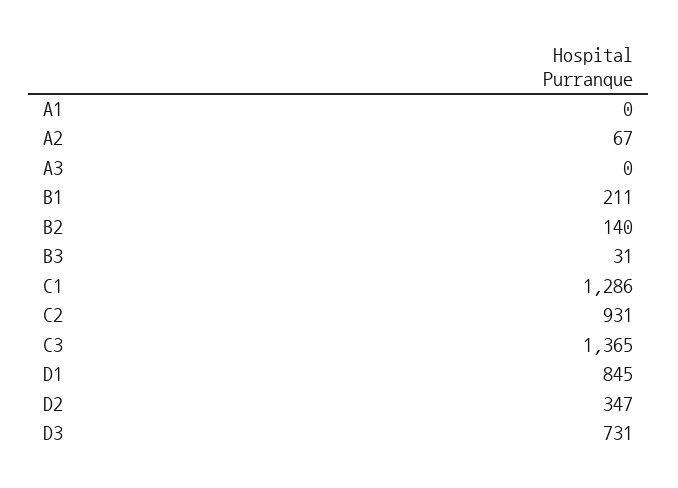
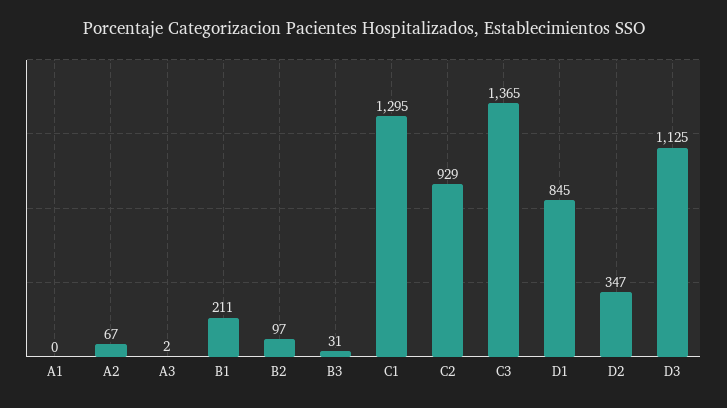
A3: 0 -> 2
B2: 140 -> 97
C1: 1286 -> 1295
C2: 931 -> 929
D3: 731 -> 1125

